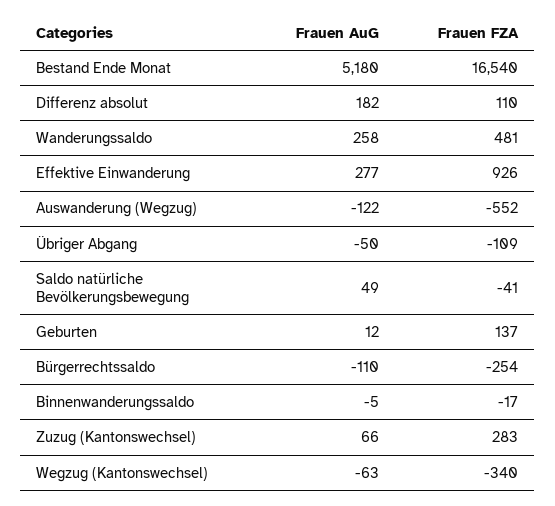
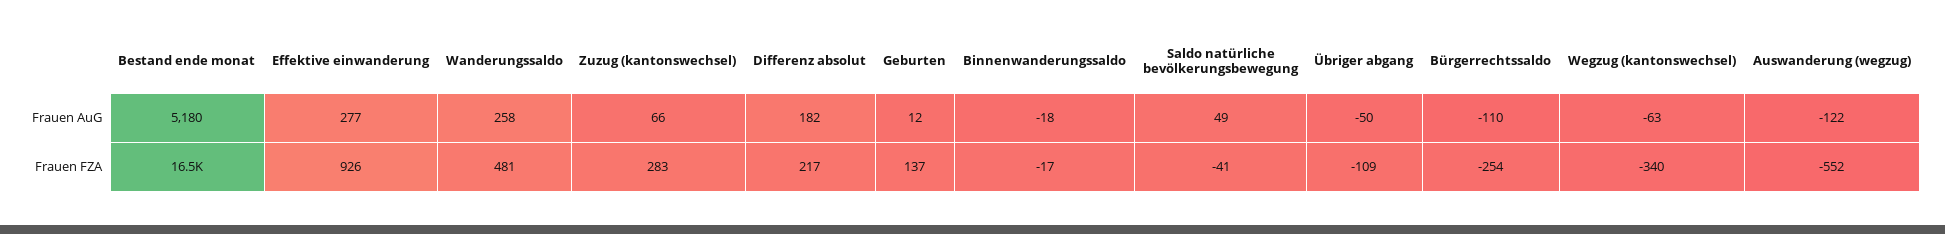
Frauen FZA, Differenz absolut: 110 -> 217
Frauen AuG, Binnenwanderungssaldo: -5 -> -18

